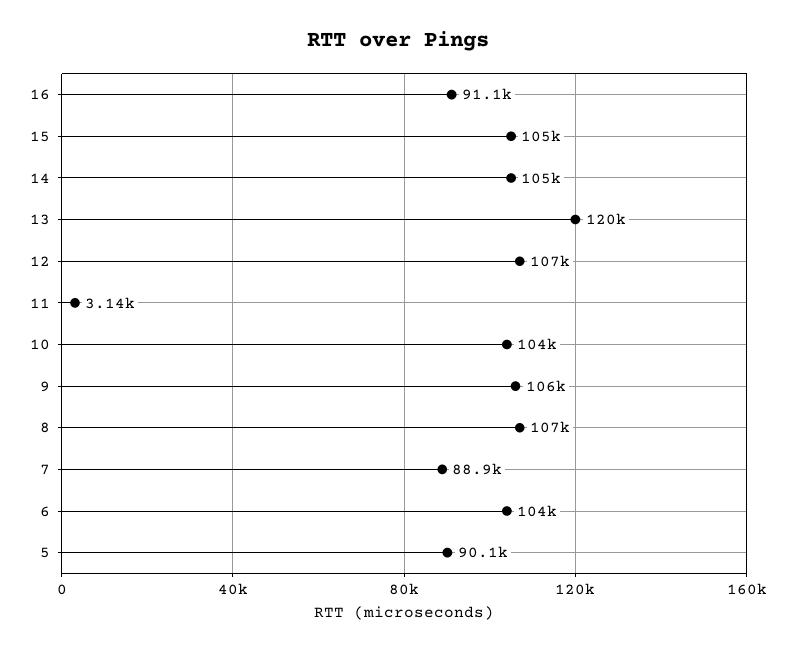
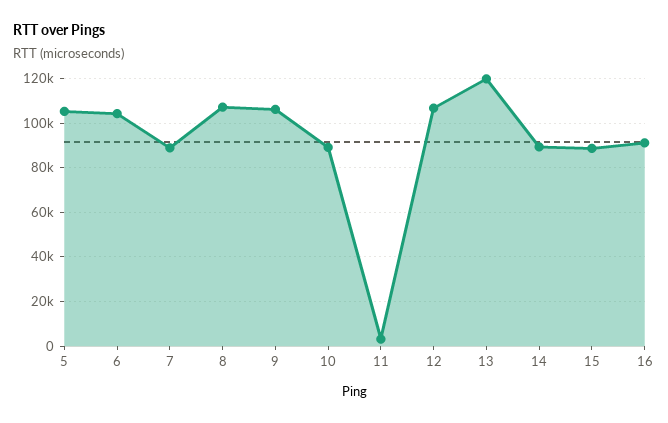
15: 105000 -> 90000
14: 105000 -> 90000
10: 104000 -> 90000
5: 90100 -> 105000

